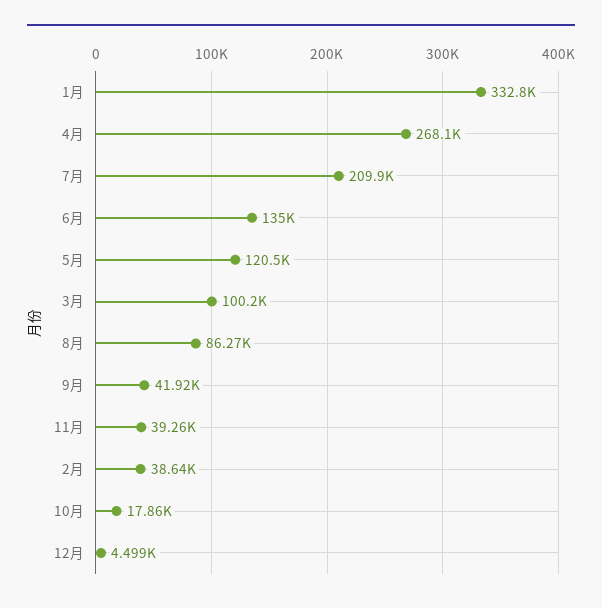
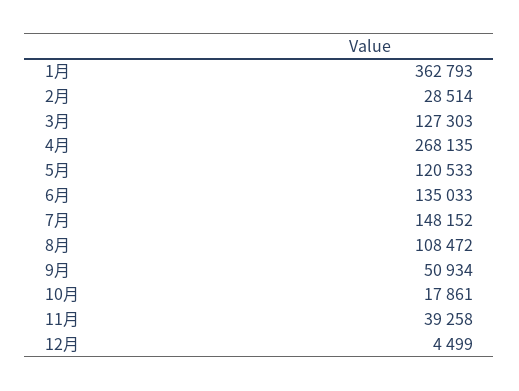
1月: 332800 -> 362793
7月: 209900 -> 148152
3月: 100200 -> 127303
8月: 86270 -> 108472
9月: 41920 -> 50934
2月: 38640 -> 28514

